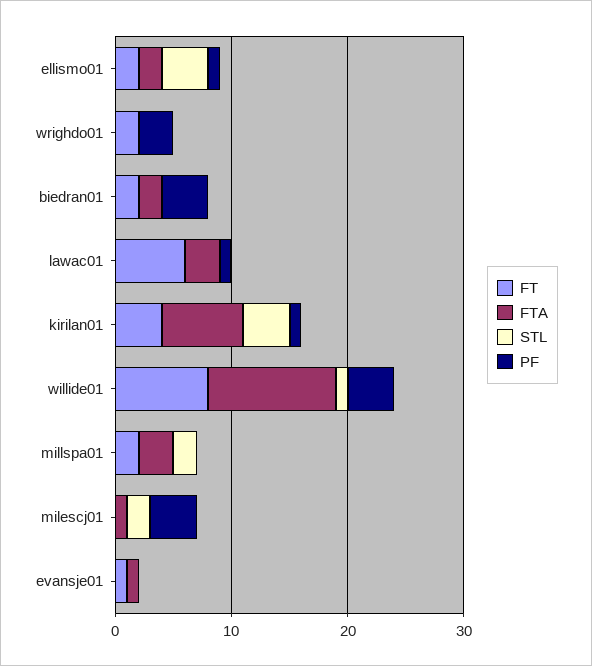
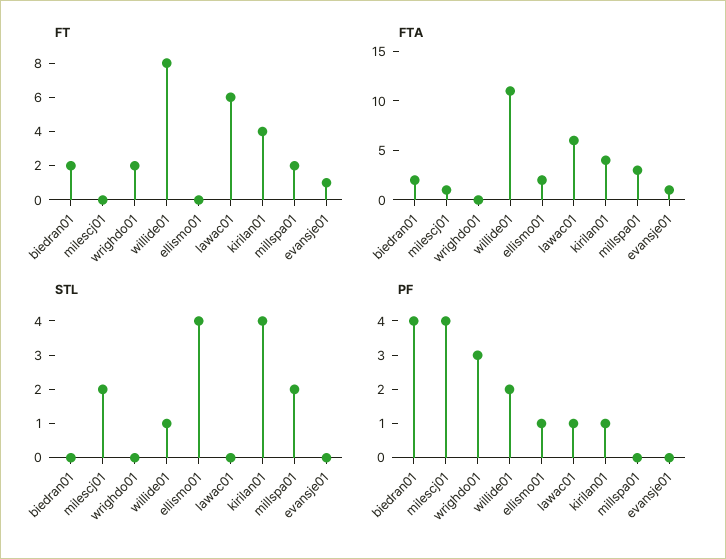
FT, ellismo01: 2 -> 0
FTA, lawac01: 3 -> 6
FTA, kirilan01: 7 -> 4
PF, willide01: 4 -> 2

